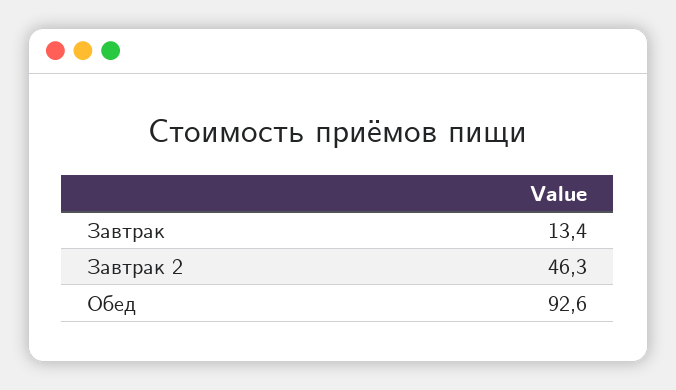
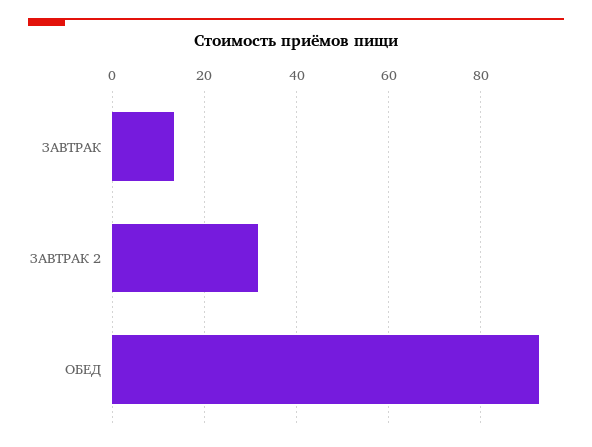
Завтрак 2: 46.3 -> 32

